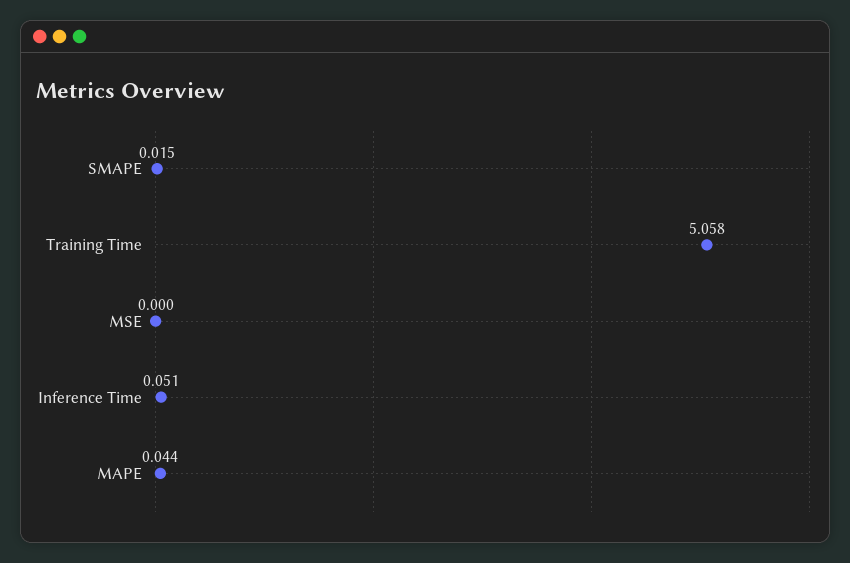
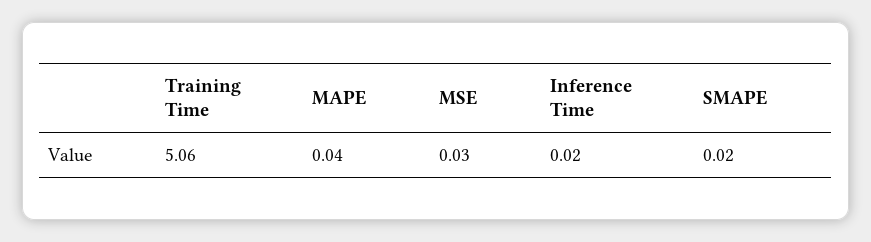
MSE: 0 -> 0.03
Inference Time: 0.051 -> 0.02

